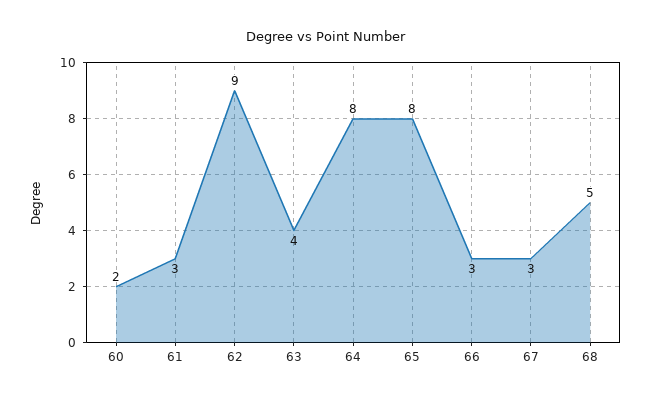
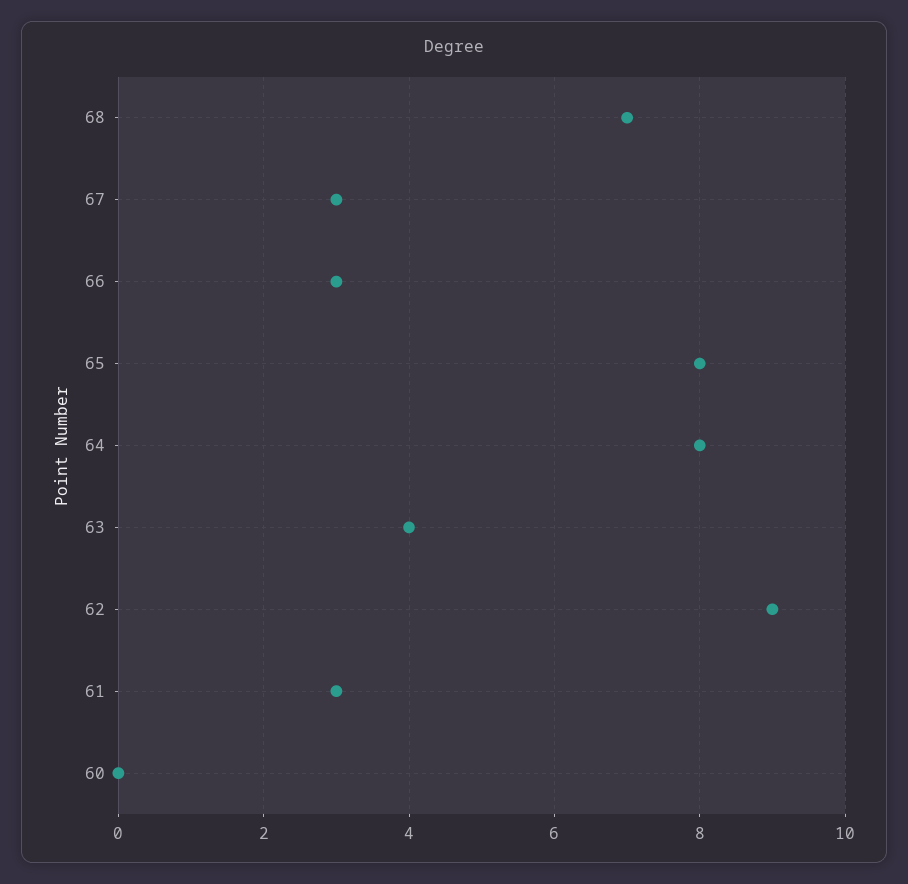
60: 2 -> 0
68: 5 -> 7

